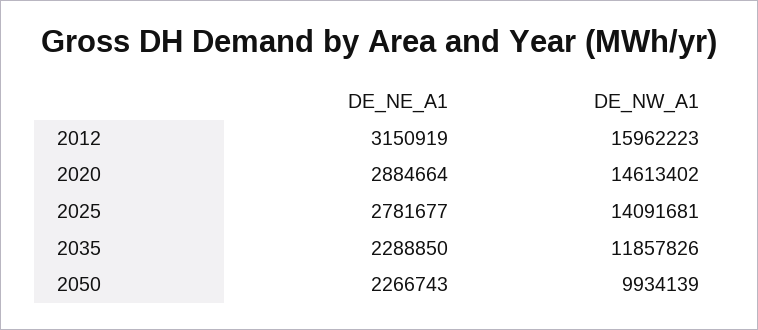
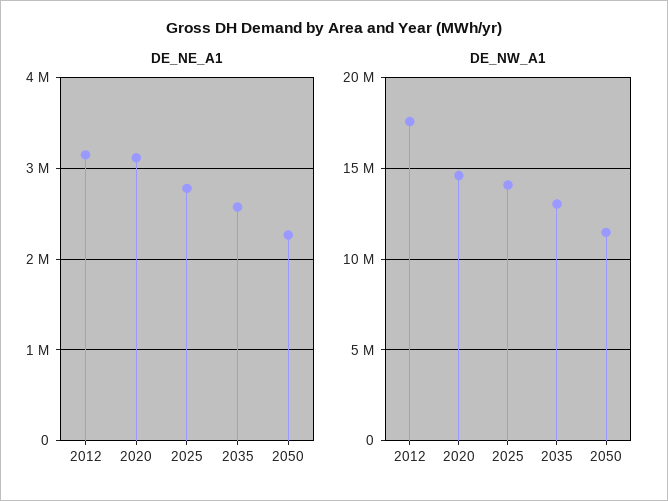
DE_NW_A1, 2012: 15962223 -> 17500000
DE_NE_A1, 2020: 2884664 -> 3100000
DE_NE_A1, 2035: 2288850 -> 2600000
DE_NW_A1, 2035: 11857826 -> 13000000
DE_NW_A1, 2050: 9934139 -> 11500000

